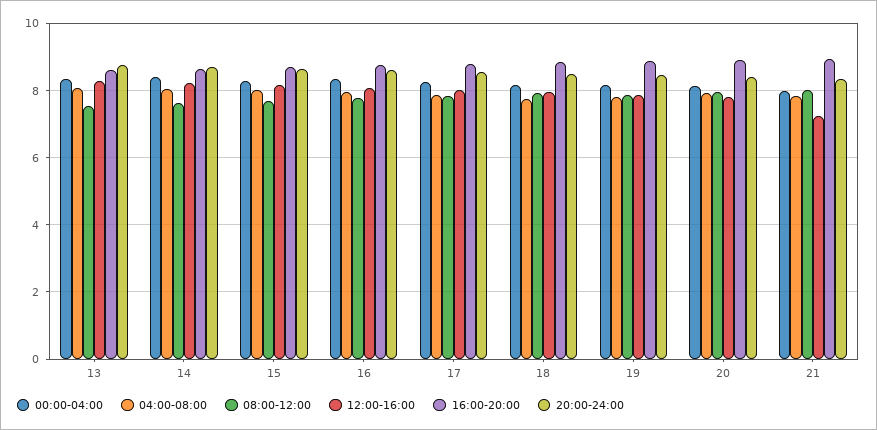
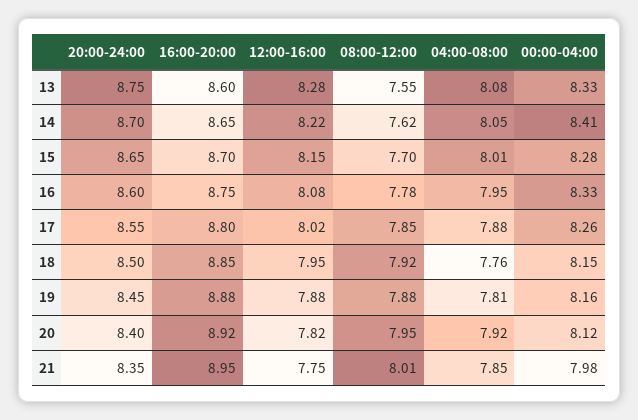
12:00-16:00, 21: 7.2 -> 7.75

